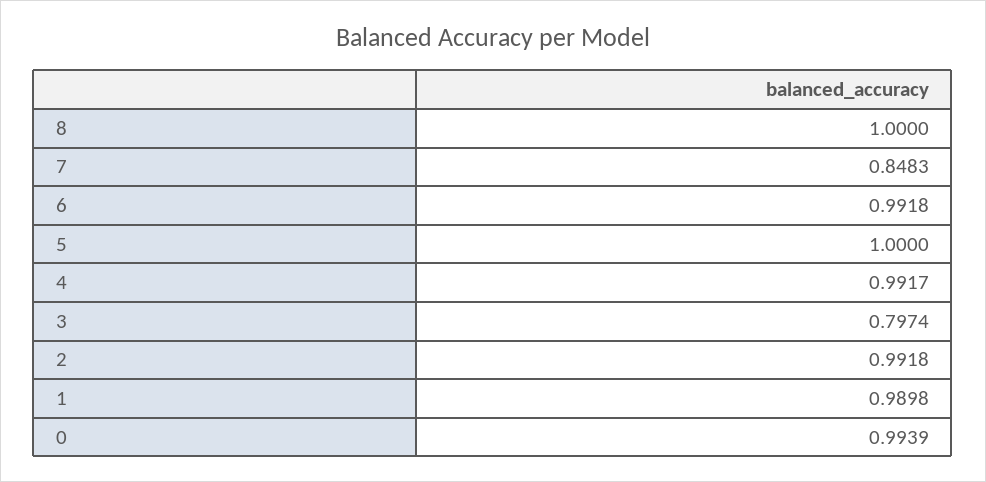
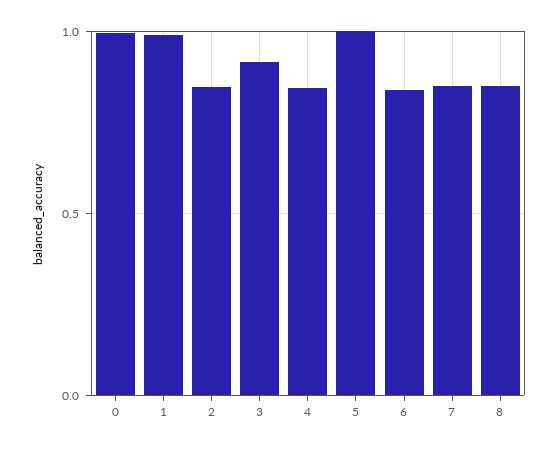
8: 1 -> 0.85
6: 0.9918 -> 0.85
4: 0.9917 -> 0.85
3: 0.7974 -> 0.9
2: 0.9918 -> 0.85

